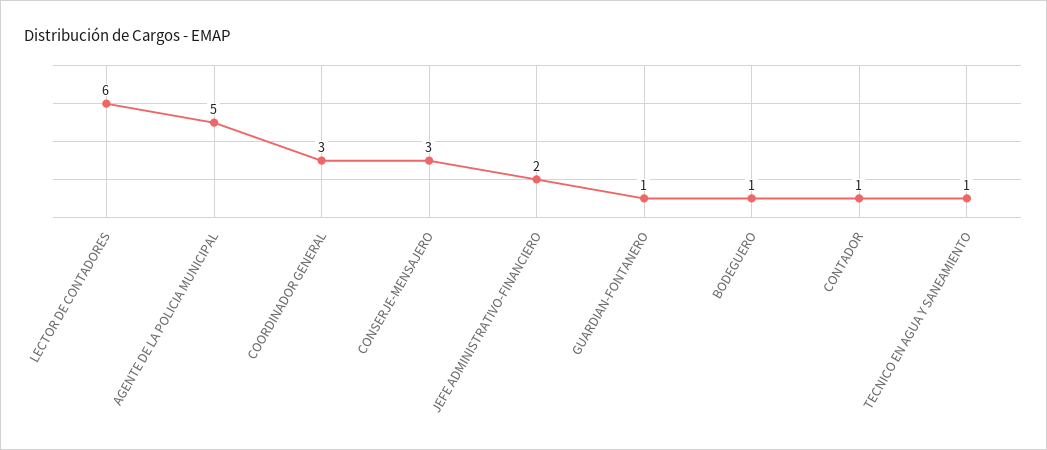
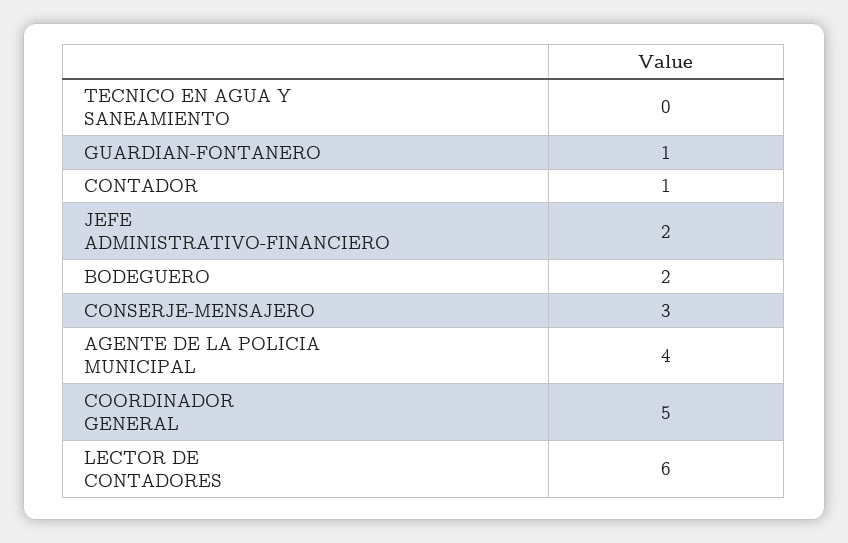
AGENTE DE LA POLICIA MUNICIPAL: 5 -> 4
COORDINADOR GENERAL: 3 -> 5
BODEGUERO: 1 -> 2
TECNICO EN AGUA Y SANEAMIENTO: 1 -> 0

